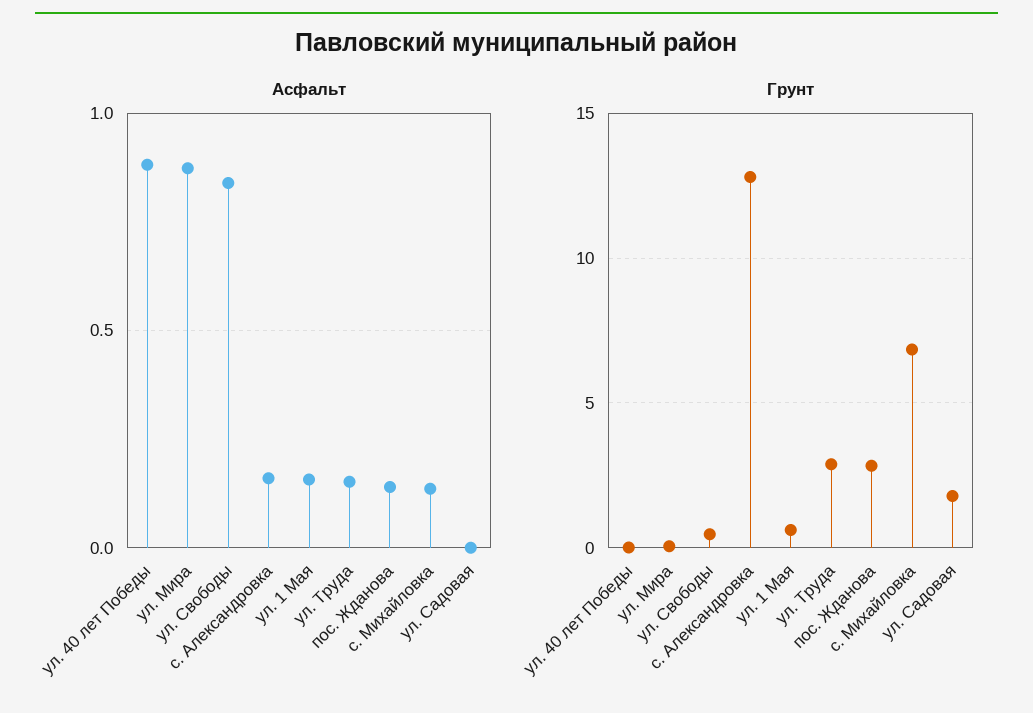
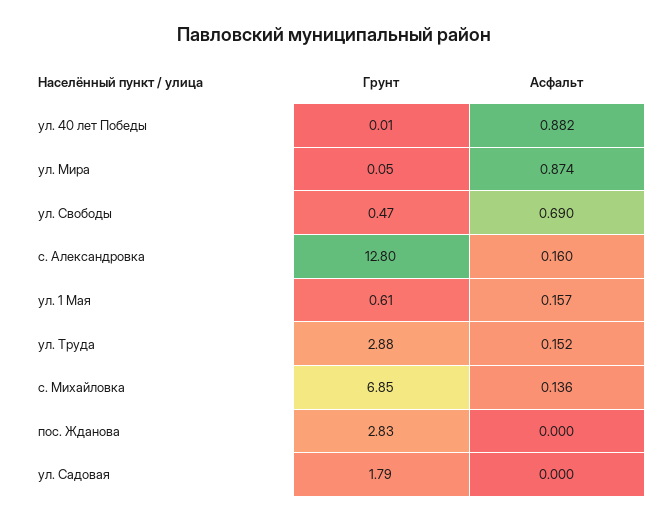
Асфальт, ул. Свободы: 0.85 -> 0.69
Асфальт, пос. Жданова: 0.15 -> 0

